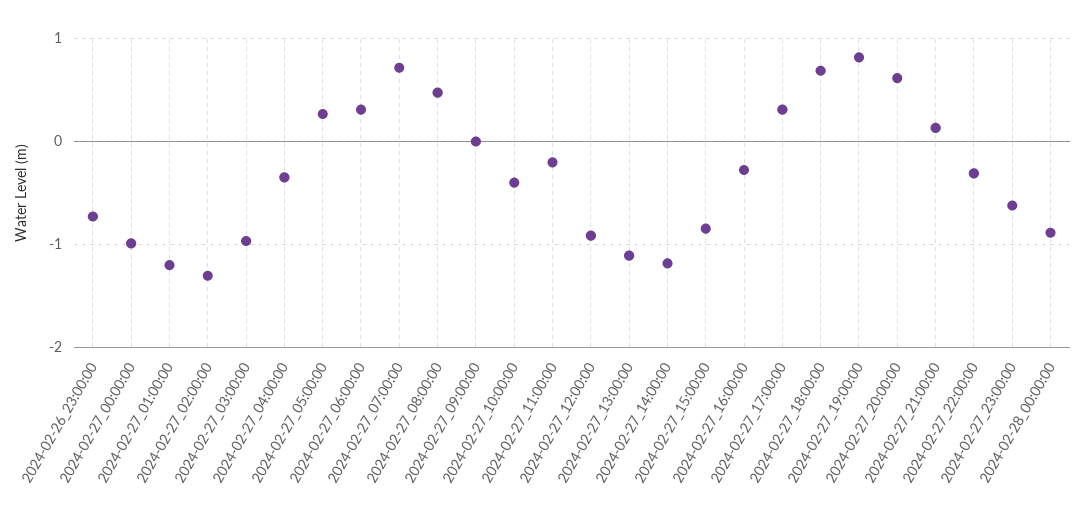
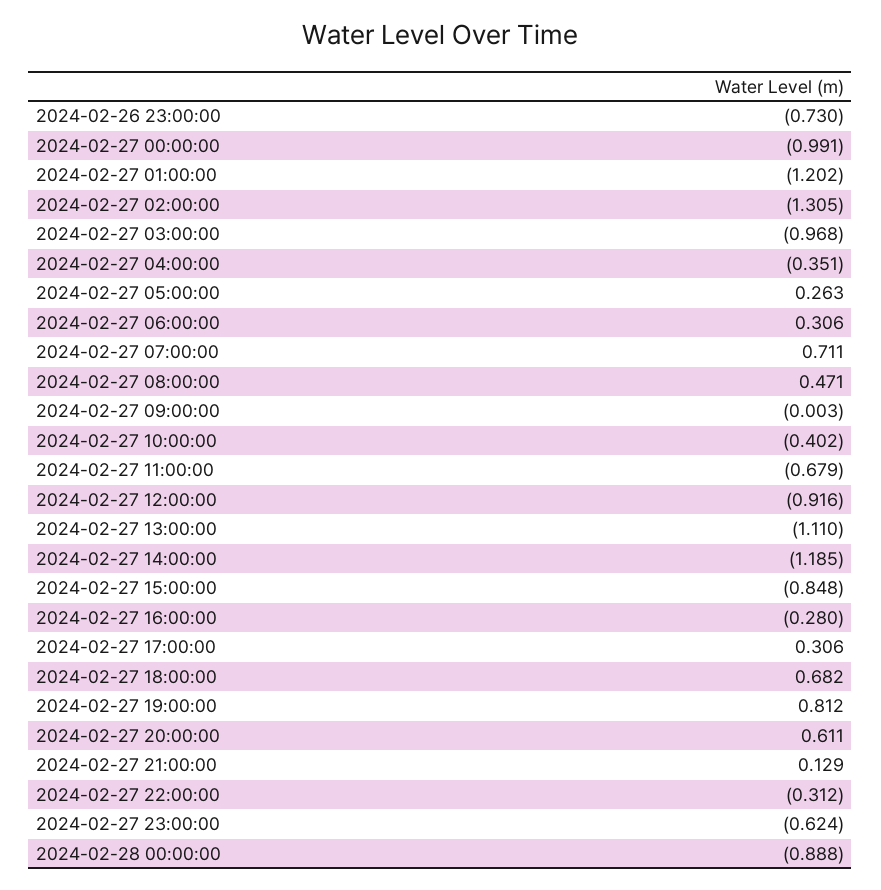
2024-02-27_11:00:00: -0.2 -> -0.679

